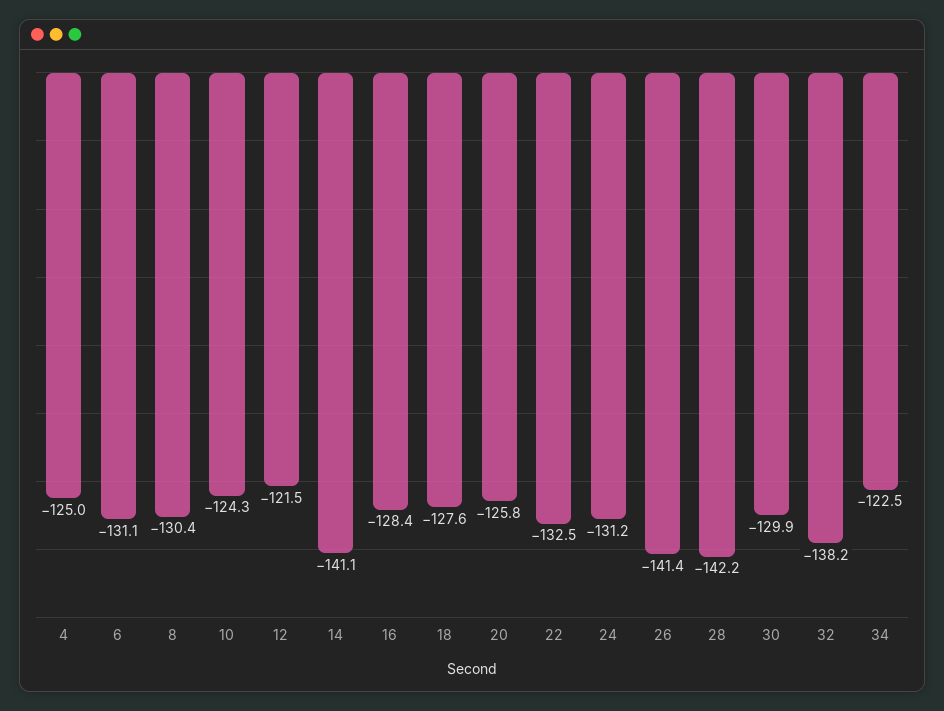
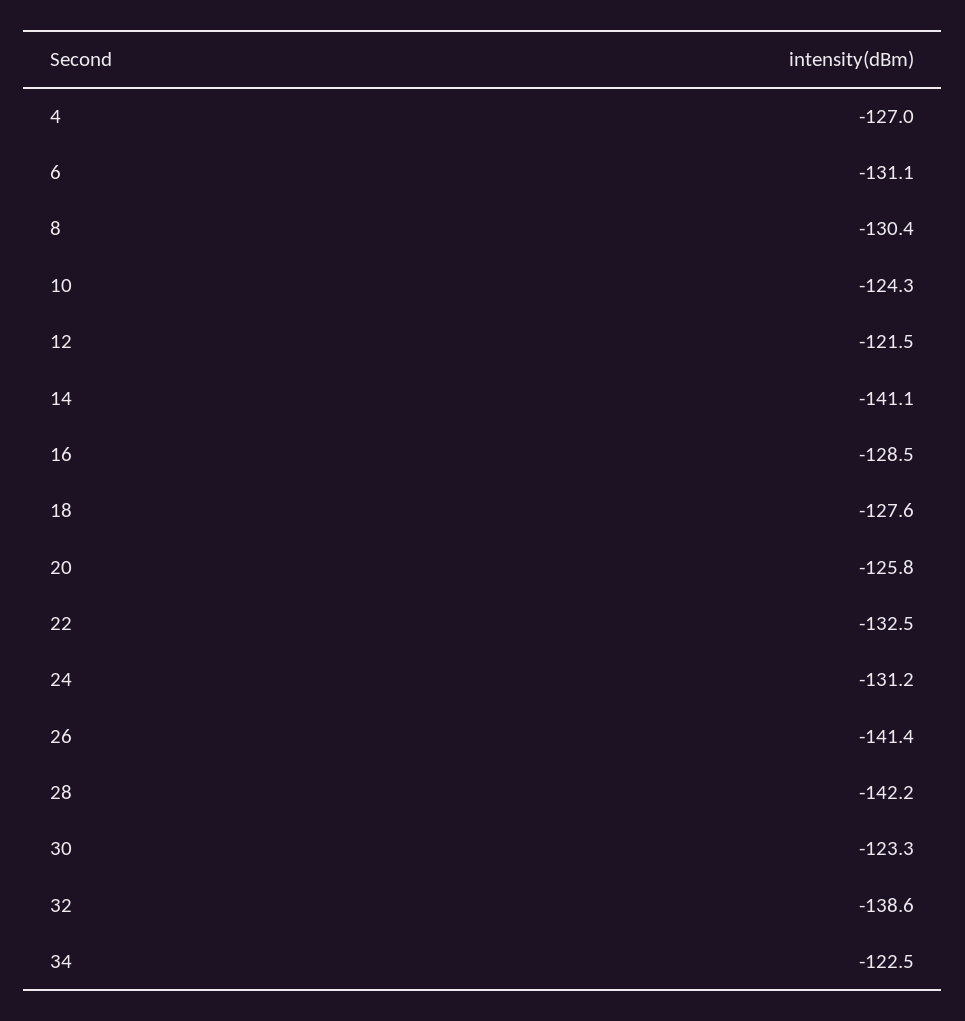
4: -125 -> -127
16: -128.4 -> -128.5
30: -129.9 -> -123.3
32: -138.2 -> -138.6

